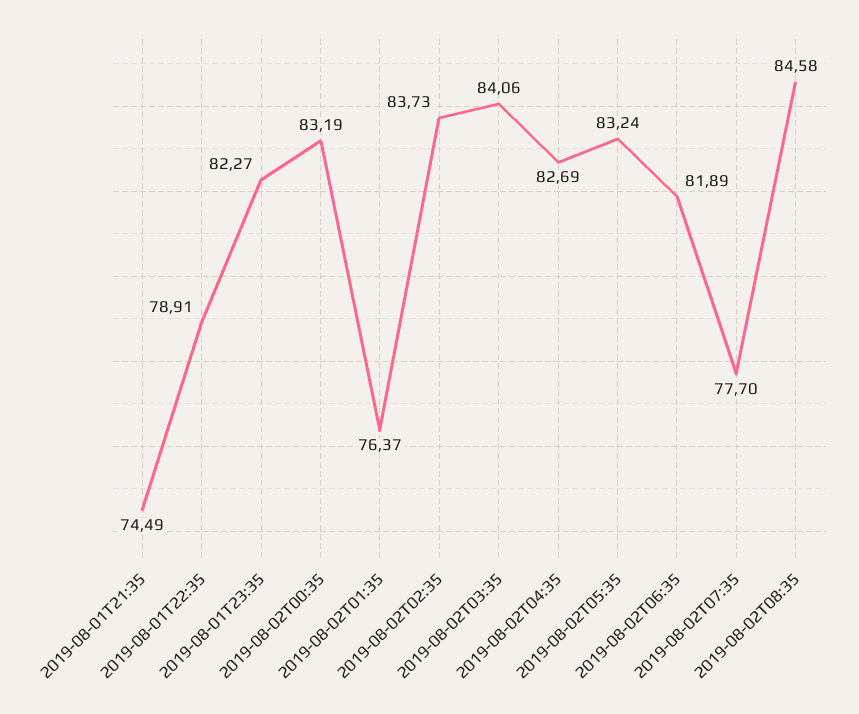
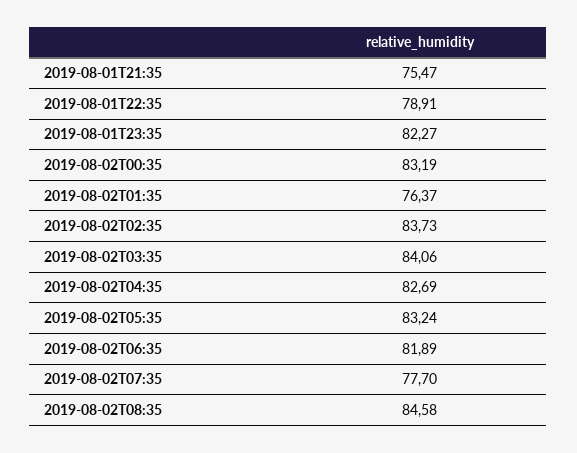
2019-08-01T21:35: 74.49 -> 75.47

